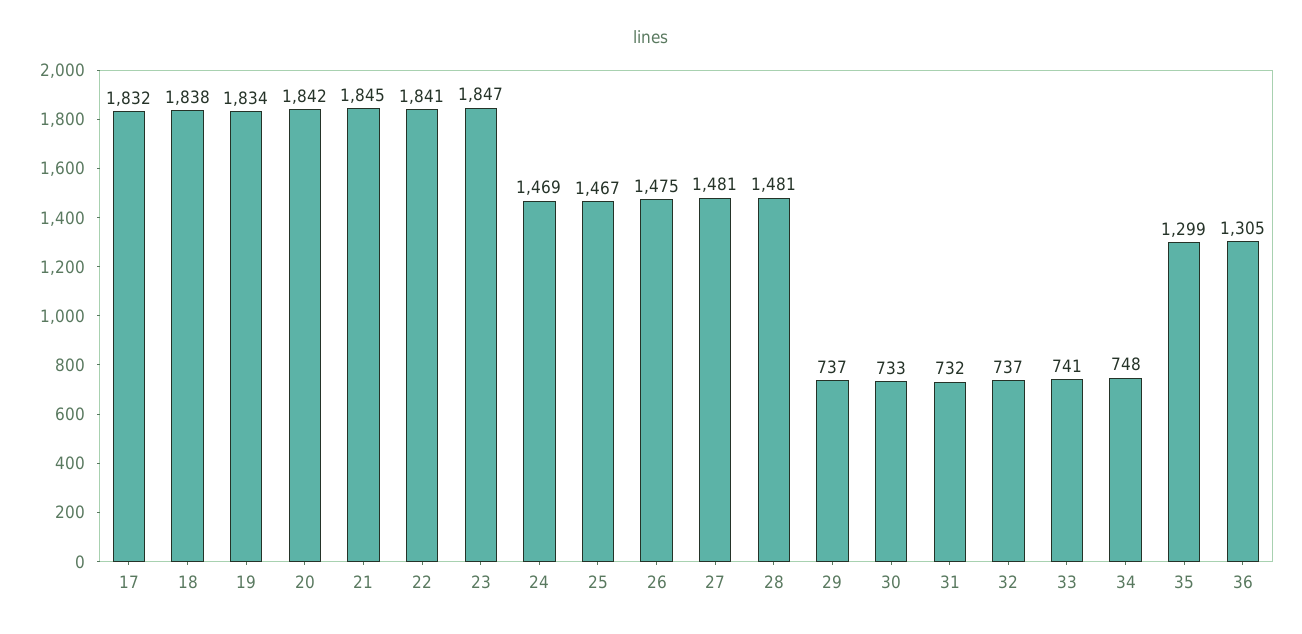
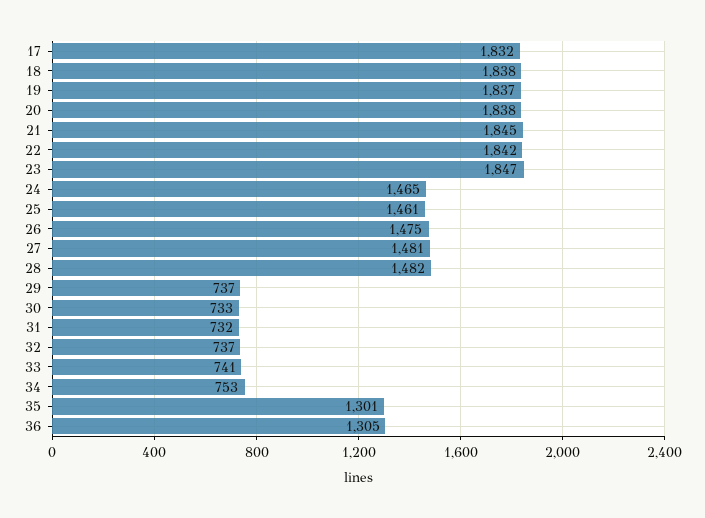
19: 1834 -> 1837
20: 1842 -> 1838
22: 1841 -> 1842
24: 1469 -> 1465
25: 1467 -> 1461
28: 1481 -> 1482
34: 748 -> 753
35: 1299 -> 1301

